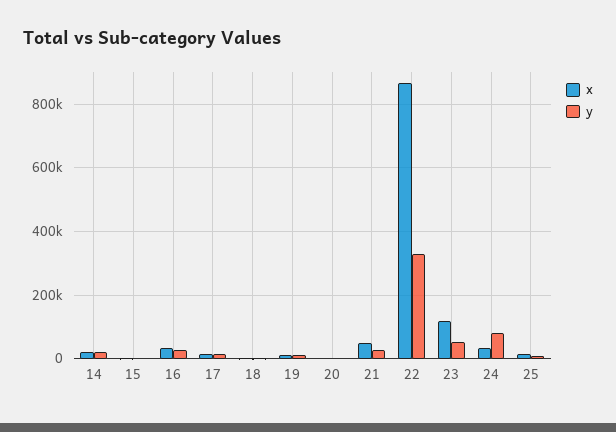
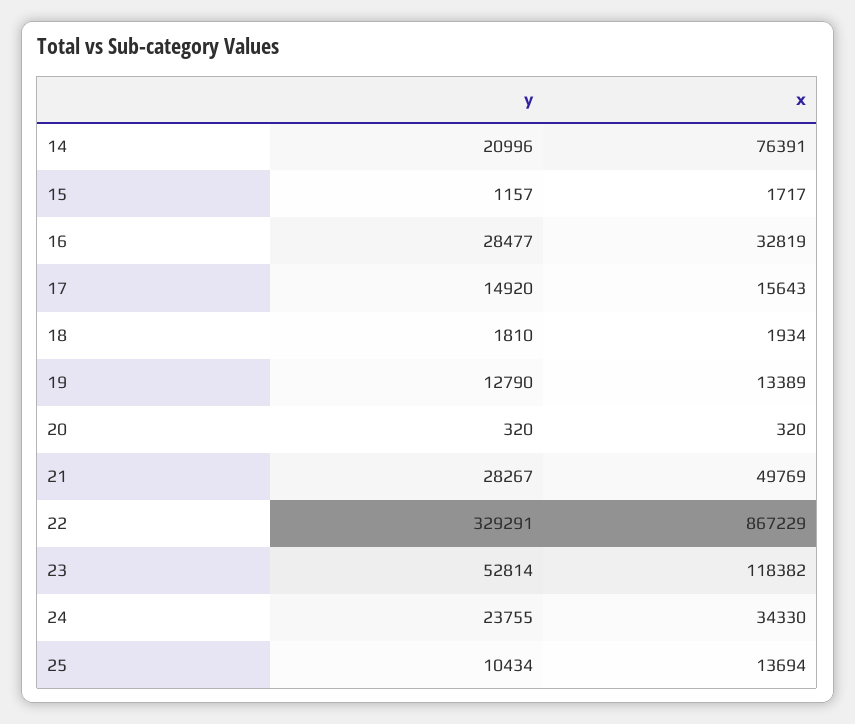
x, 14: 20000 -> 76391
y, 24: 80000 -> 23755

